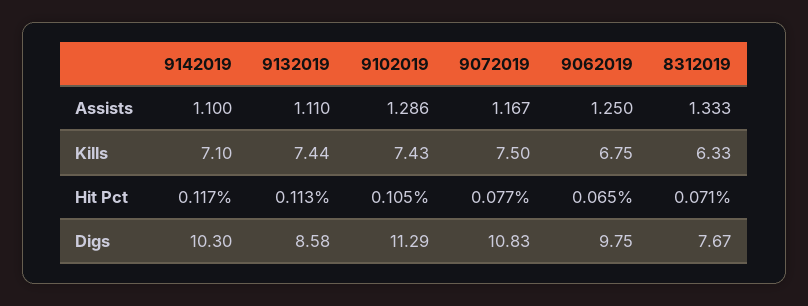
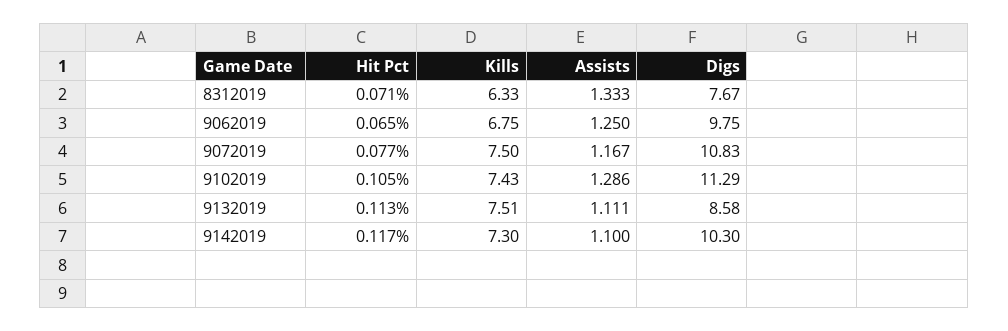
9132019, Assists: 1.11 -> 1.111
9142019, Kills: 7.1 -> 7.3
9132019, Kills: 7.44 -> 7.51

